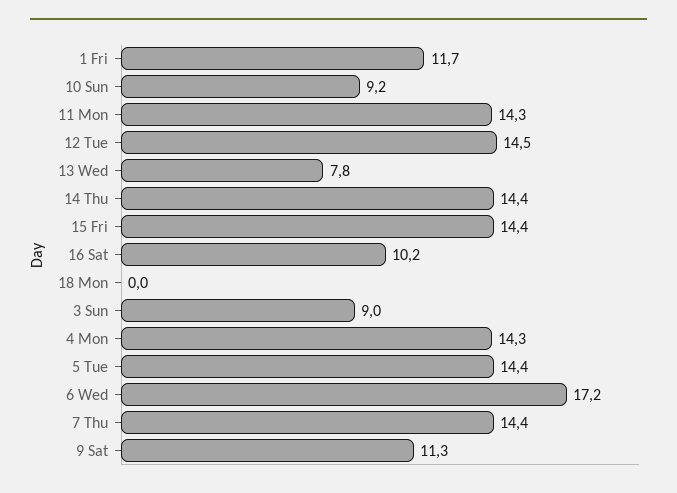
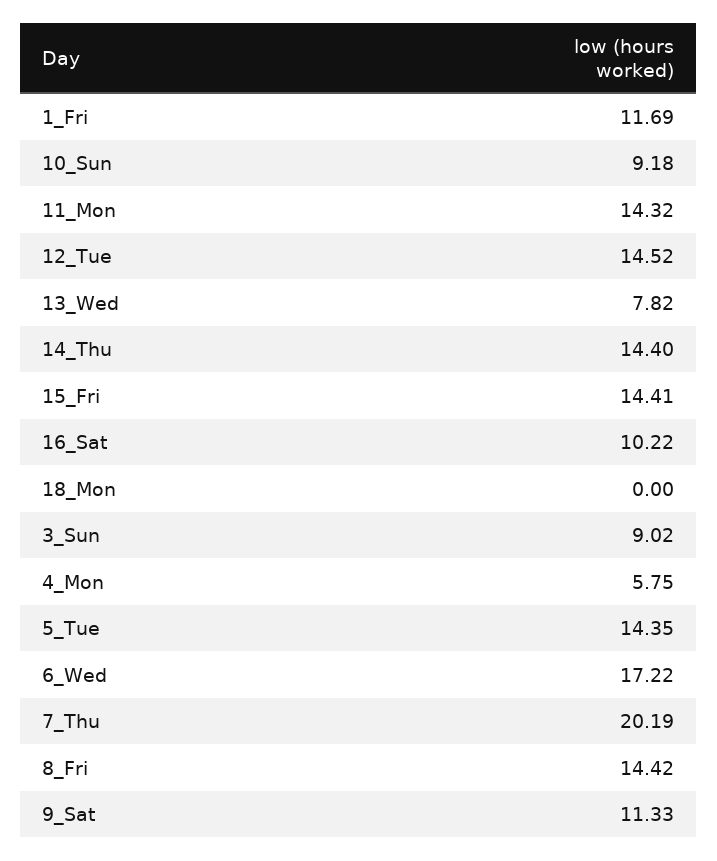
4 Mon: 14.3 -> 5.75
7 Thu: 14.4 -> 20.19
8_Fri: none -> 14.42

